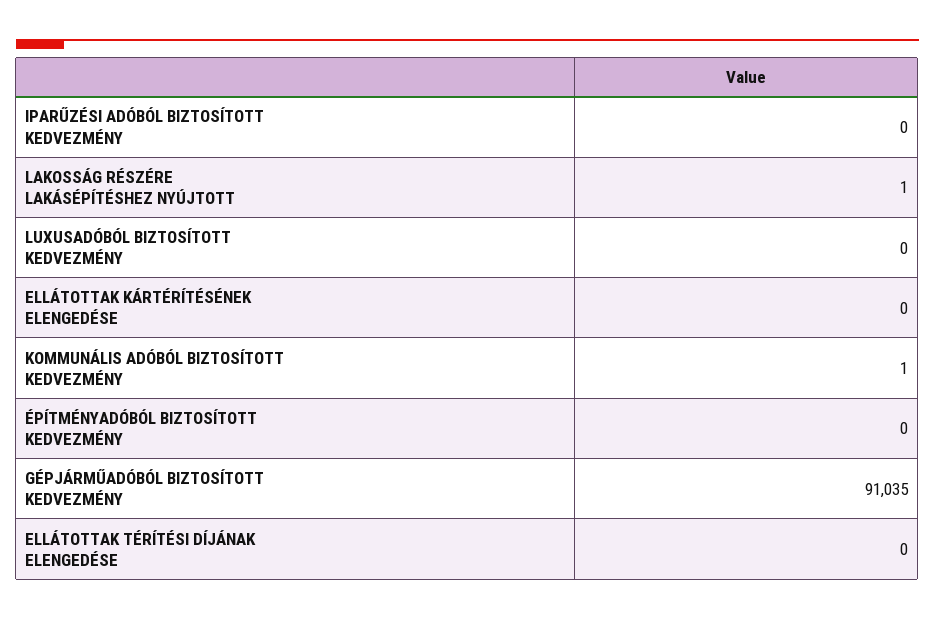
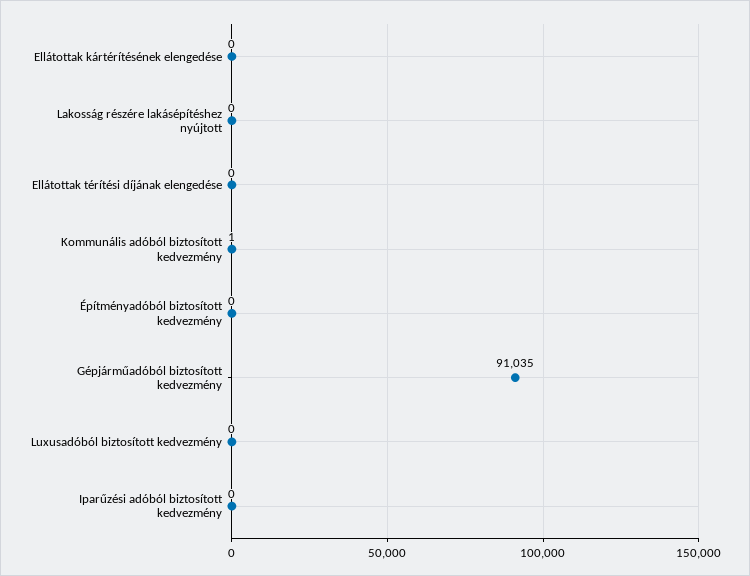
LAKOSSÁG RÉSZÉRE LAKÁSÉPÍTÉSHEZ NYÚJTOTT: 1 -> 0

